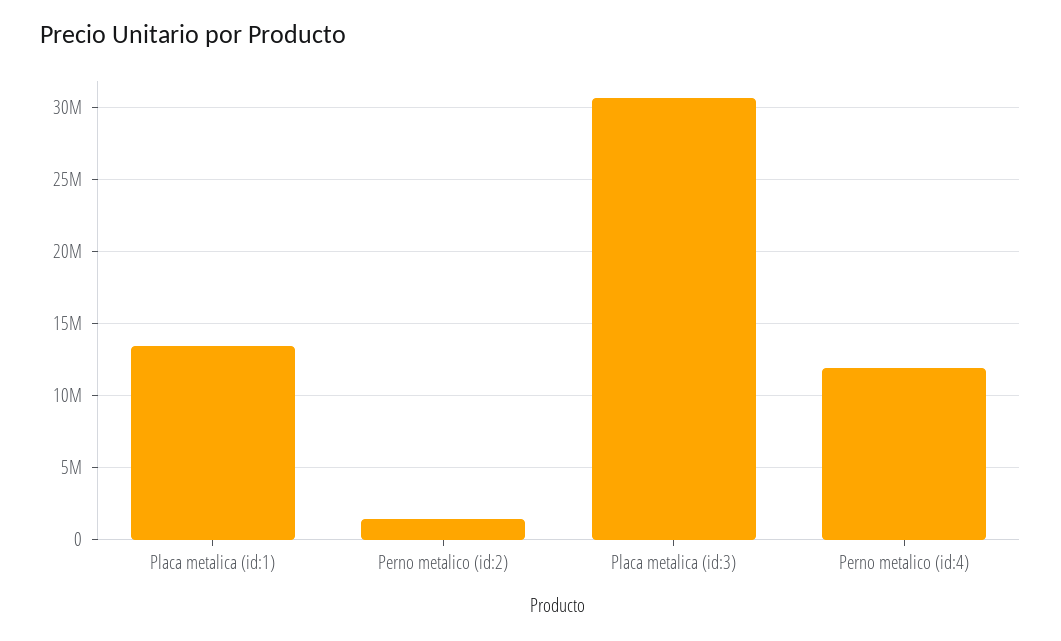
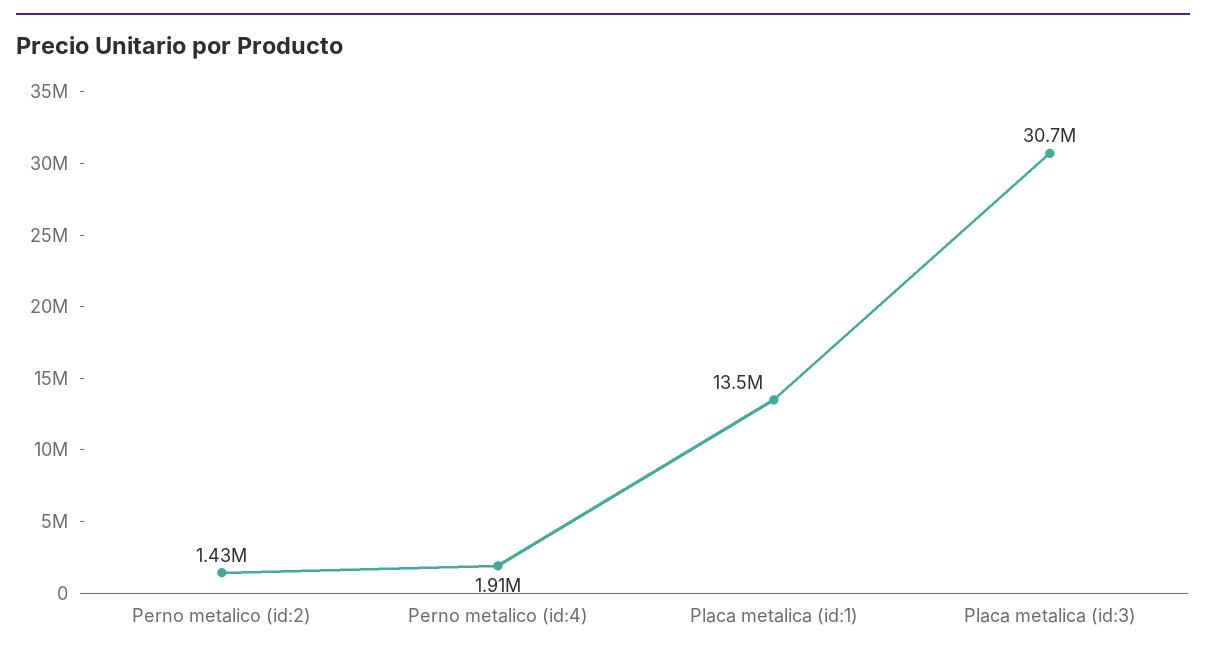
Perno metalico (id:4): 12000000 -> 1910000

